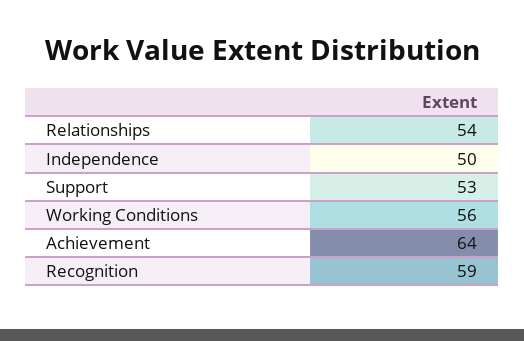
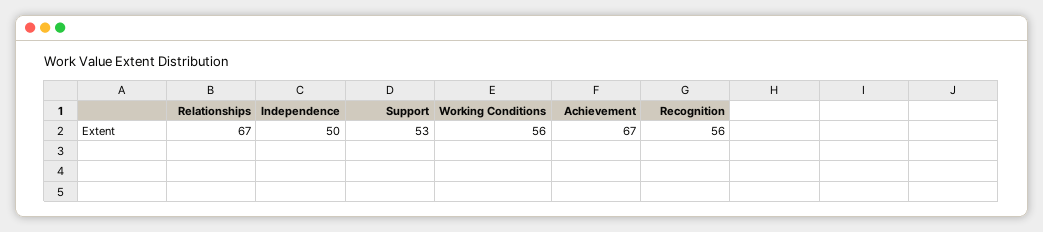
Relationships: 54 -> 67
Achievement: 64 -> 67
Recognition: 59 -> 56

